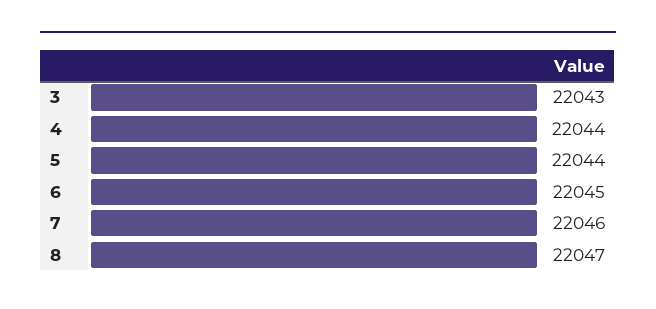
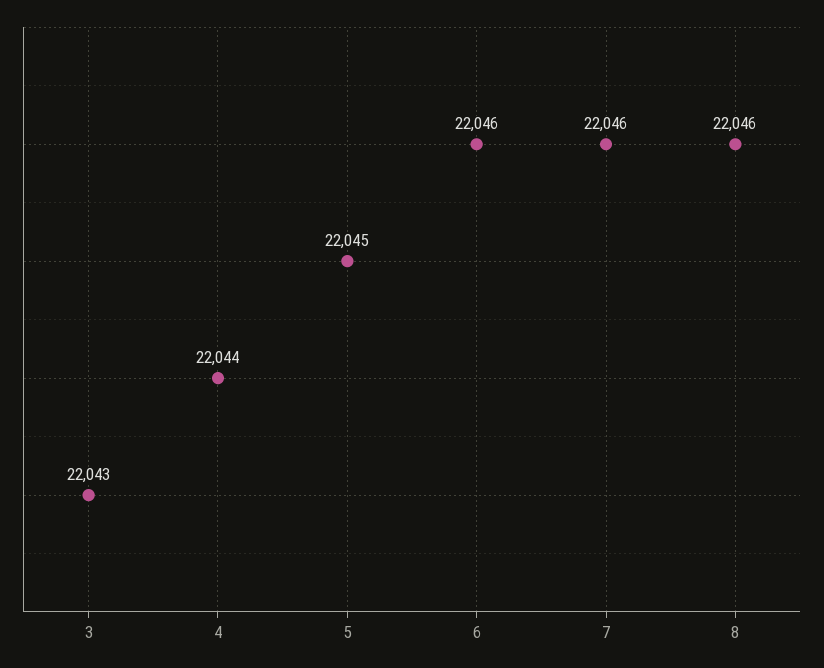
5: 22044 -> 22045
6: 22045 -> 22046
8: 22047 -> 22046

